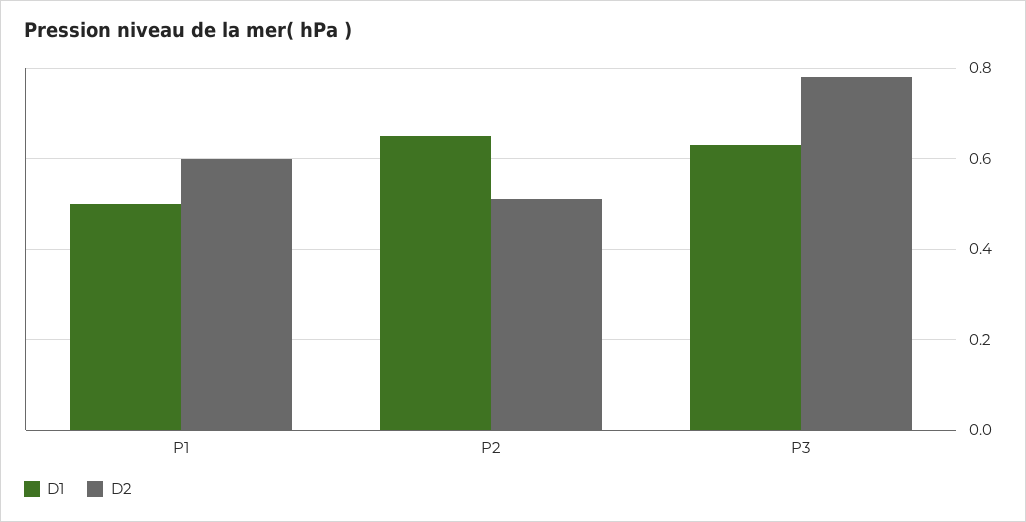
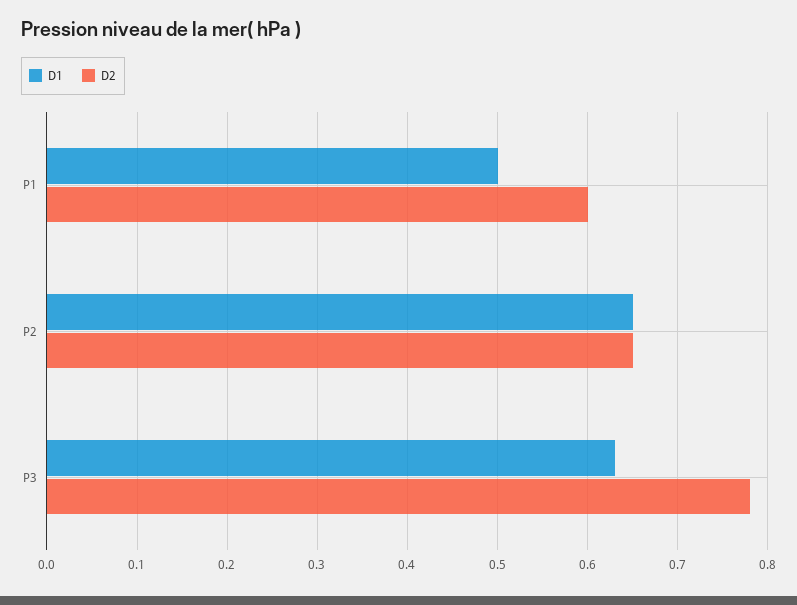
D2, P2: 0.5 -> 0.65

